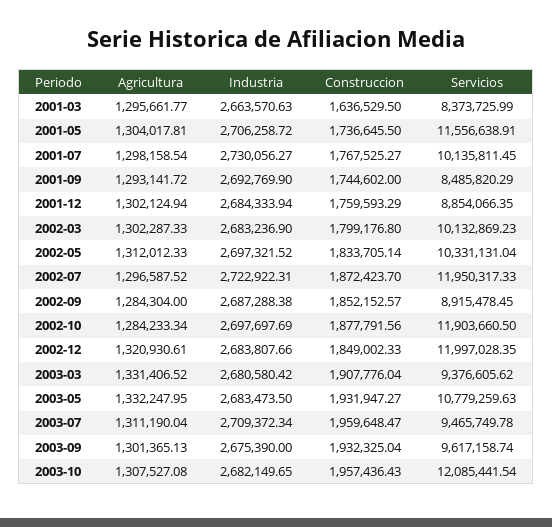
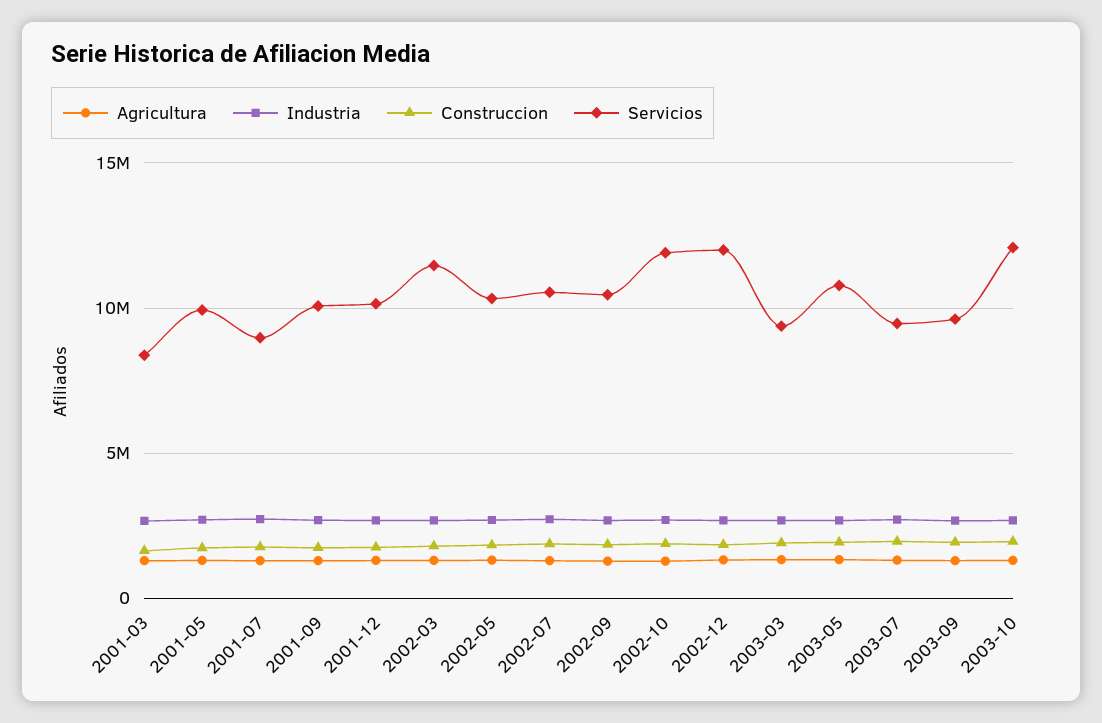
Servicios, 2001-05: 11556638.91 -> 10000000
Servicios, 2001-07: 10135811.45 -> 9000000
Servicios, 2001-09: 8485820.29 -> 10000000
Servicios, 2001-12: 8854066.35 -> 10000000
Servicios, 2002-03: 10132869.23 -> 11500000
Servicios, 2002-07: 11950317.33 -> 10500000
Servicios, 2002-09: 8915478.45 -> 10500000

